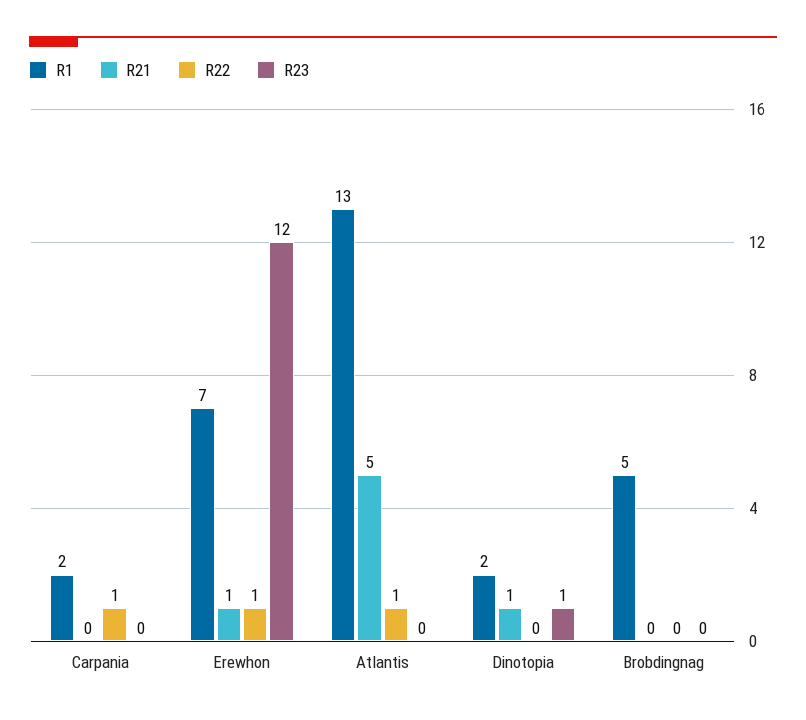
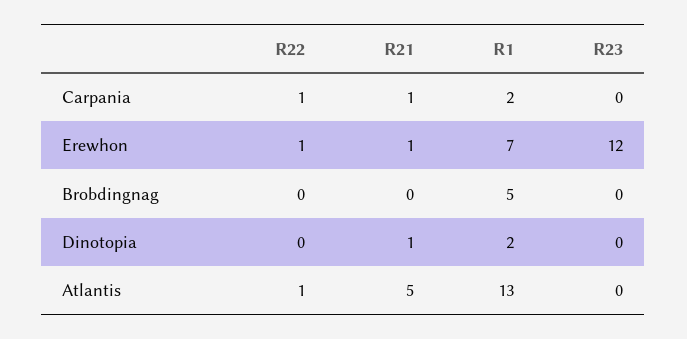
R21, Carpania: 0 -> 1
R23, Dinotopia: 1 -> 0

